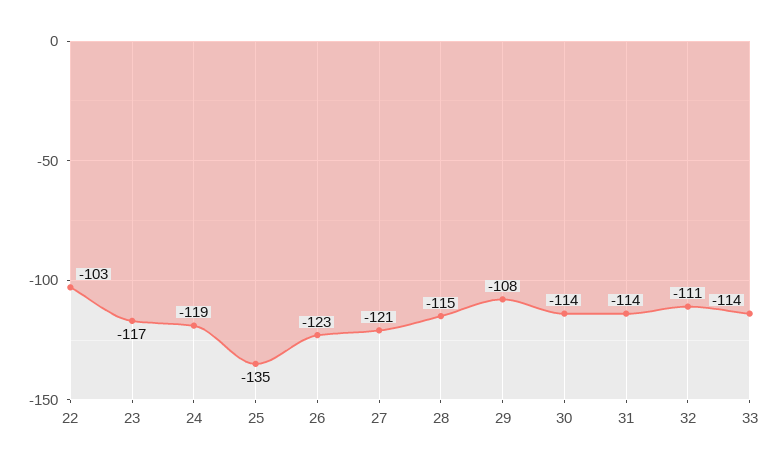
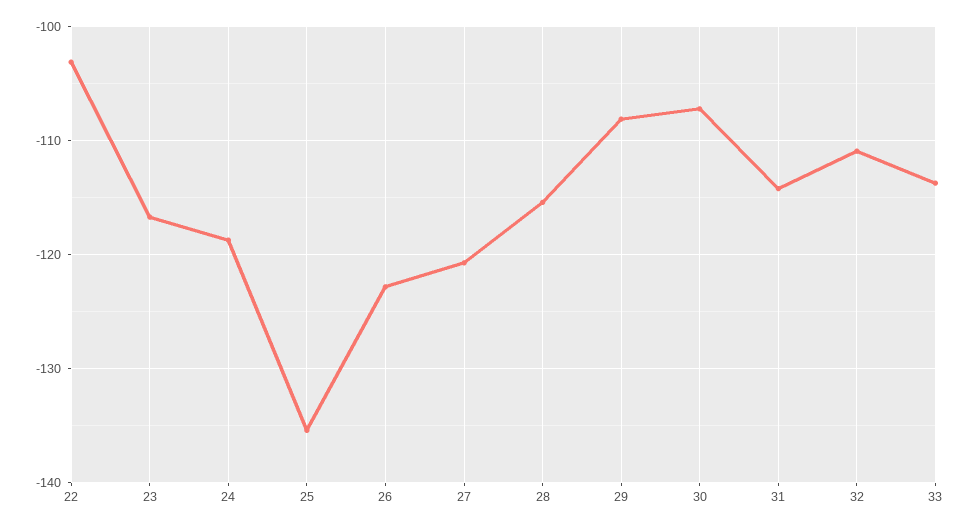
30: -114 -> -107

